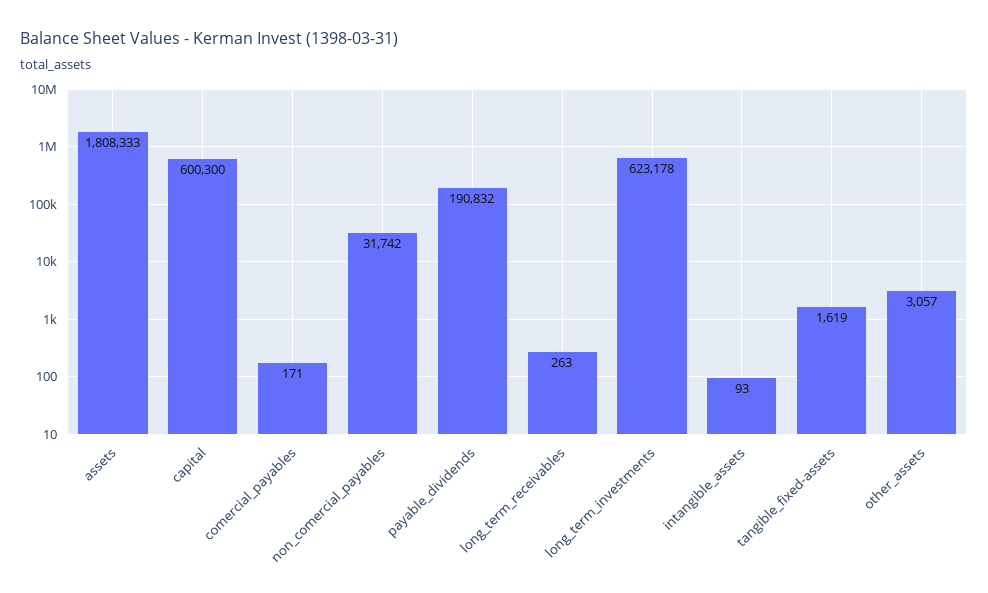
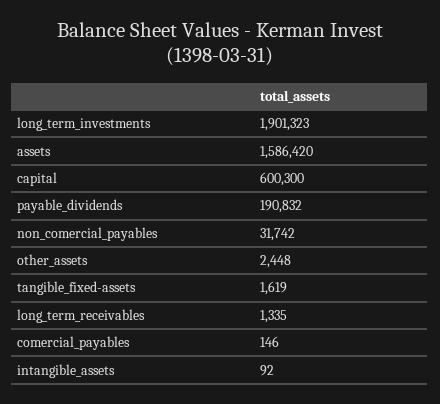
assets: 1808333 -> 1586420
comercial_payables: 171 -> 146
long_term_receivables: 263 -> 1335
long_term_investments: 623178 -> 1901323
intangible_assets: 93 -> 92
other_assets: 3057 -> 2448

